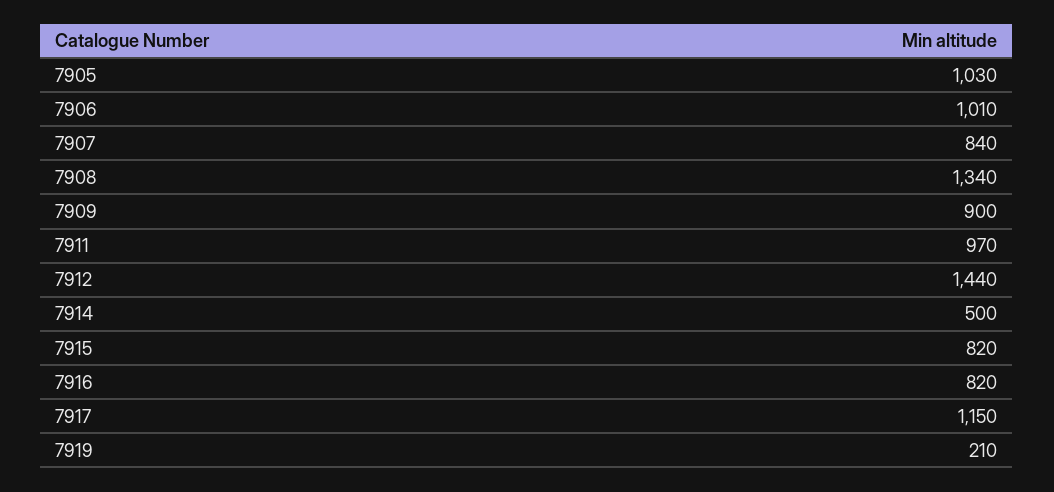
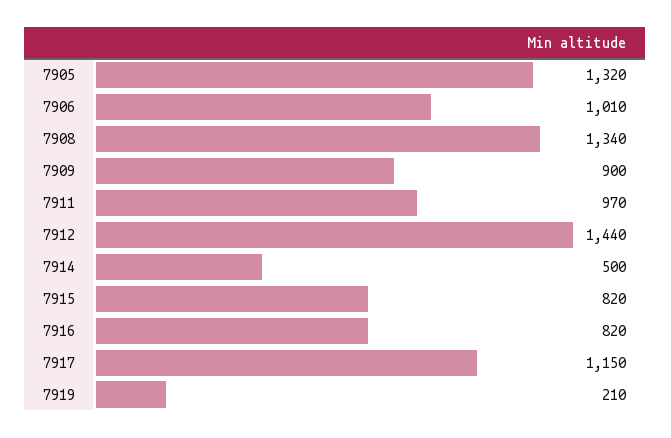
7905: 1030 -> 1320
7907: 840 -> none

